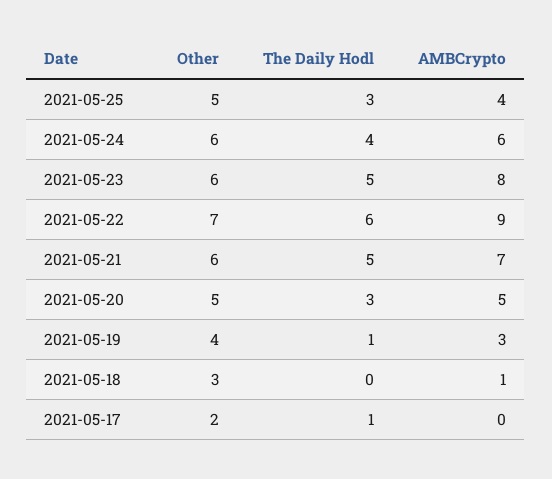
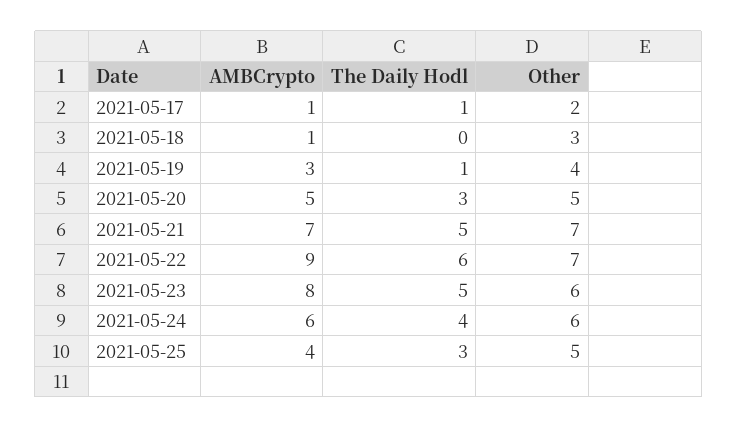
Other, 2021-05-21: 6 -> 7
AMBCrypto, 2021-05-17: 0 -> 1

